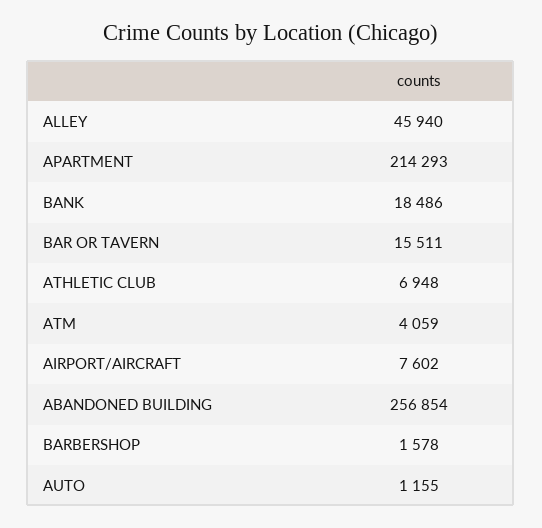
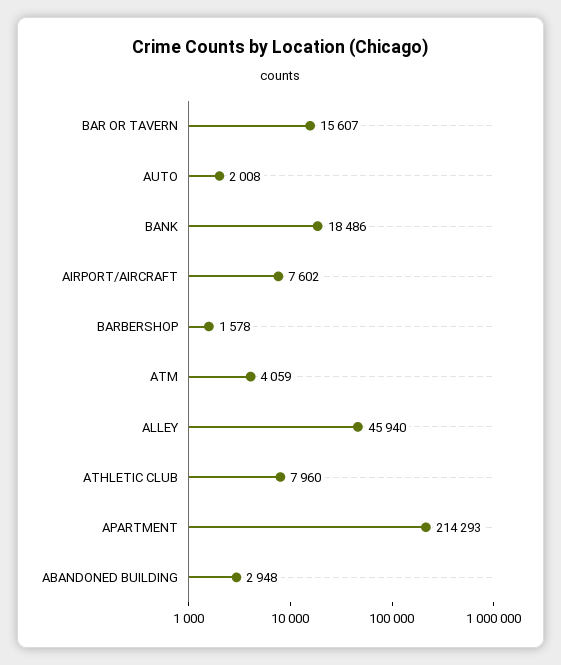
BAR OR TAVERN: 15511 -> 15607
ATHLETIC CLUB: 6948 -> 7960
ABANDONED BUILDING: 256854 -> 2948
AUTO: 1155 -> 2008

